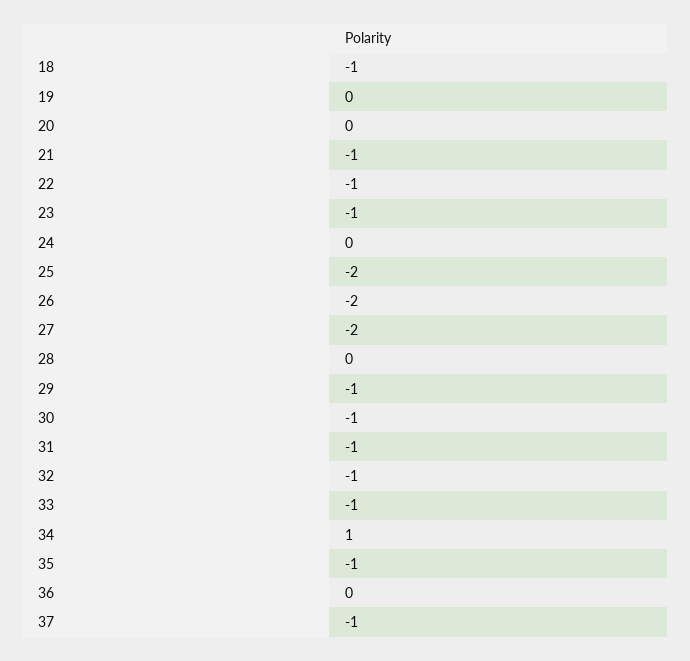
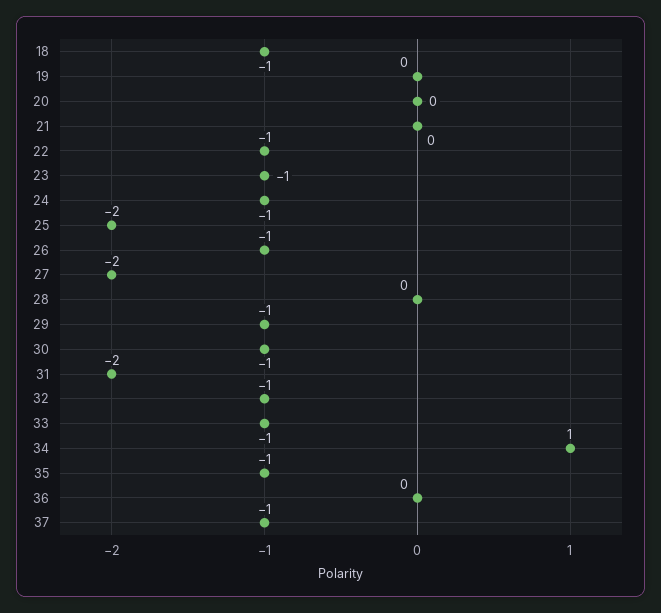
21: -1 -> 0
24: 0 -> -1
26: -2 -> -1
31: -1 -> -2

